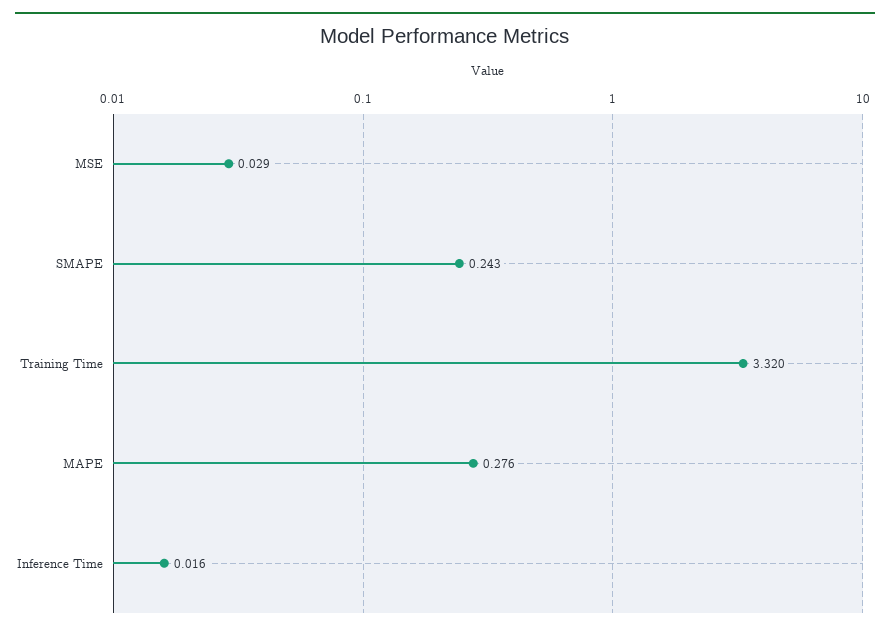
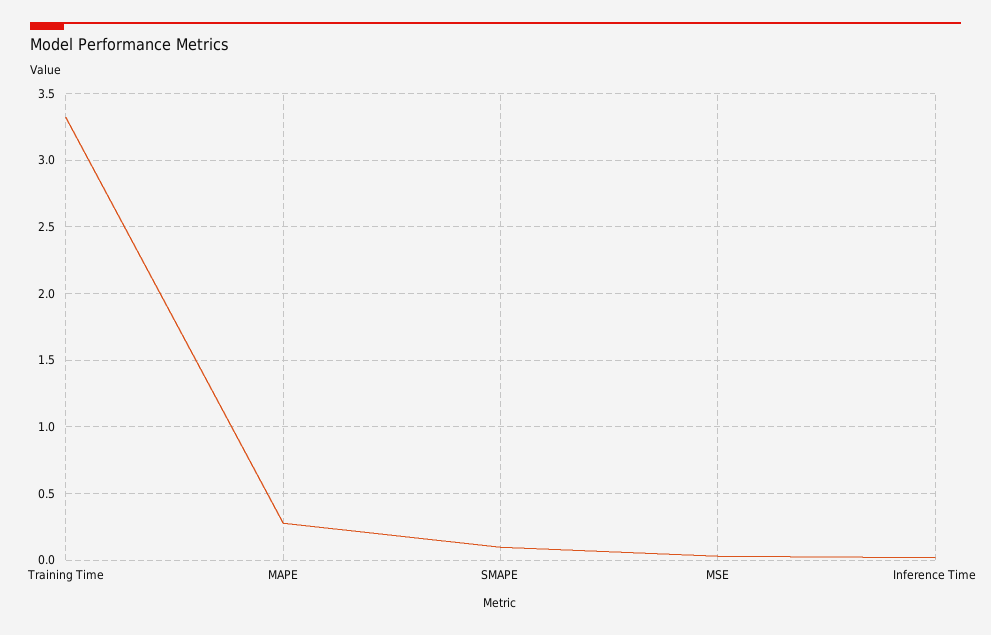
SMAPE: 0.243 -> 0.1

